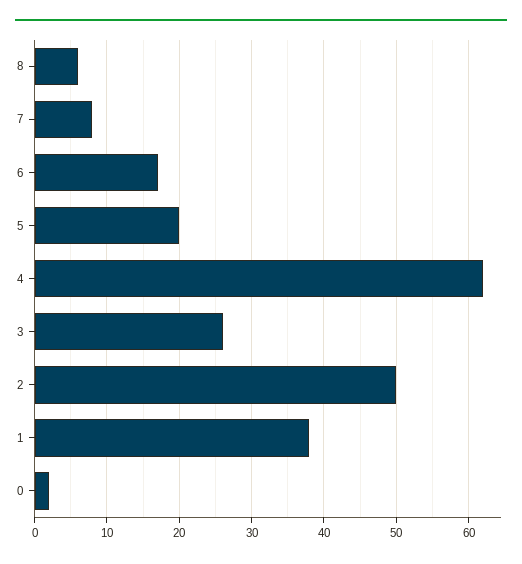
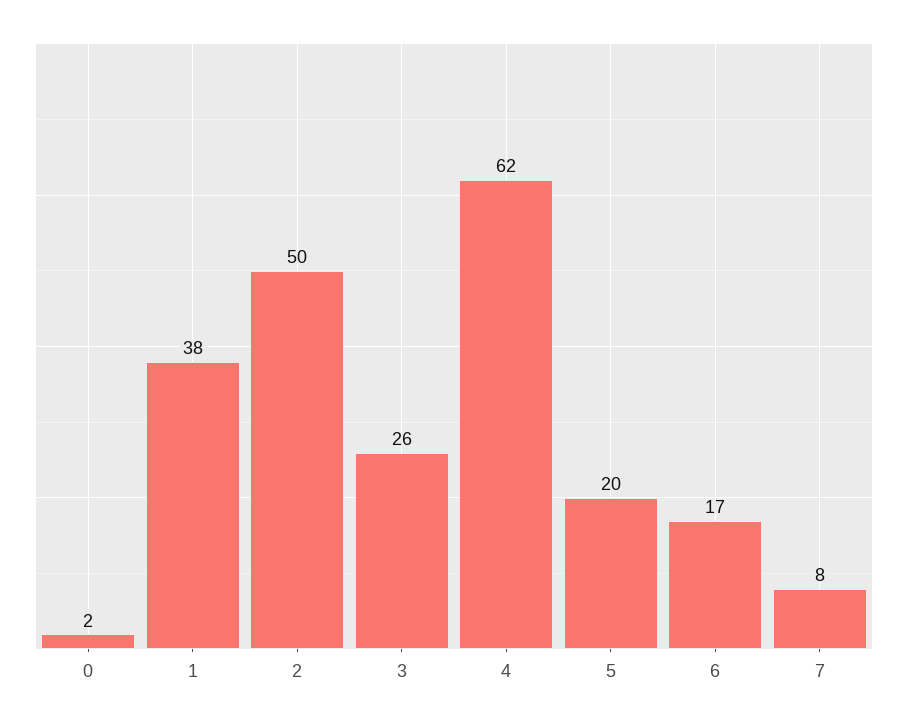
8: 6 -> none

